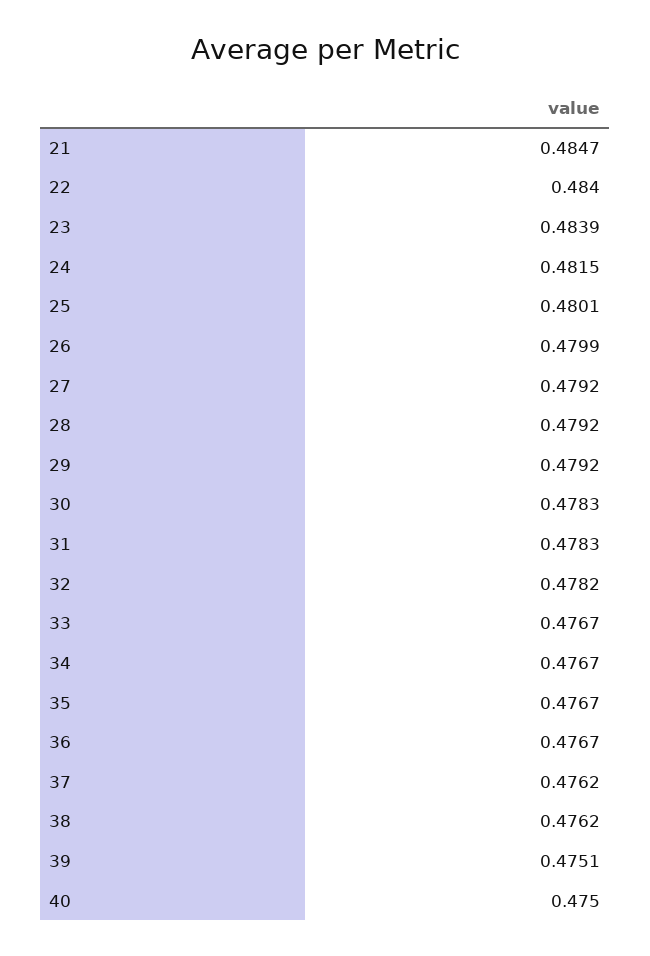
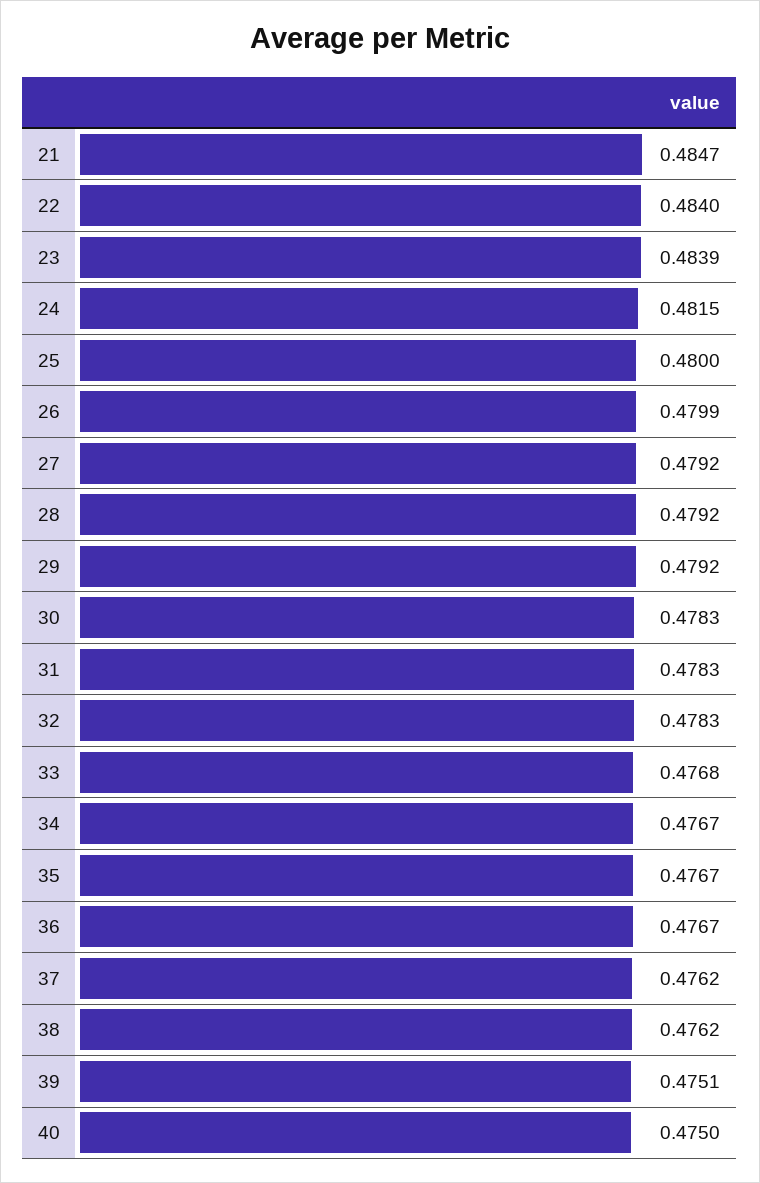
25: 0.4801 -> 0.48
32: 0.4782 -> 0.4783
33: 0.4767 -> 0.4768

